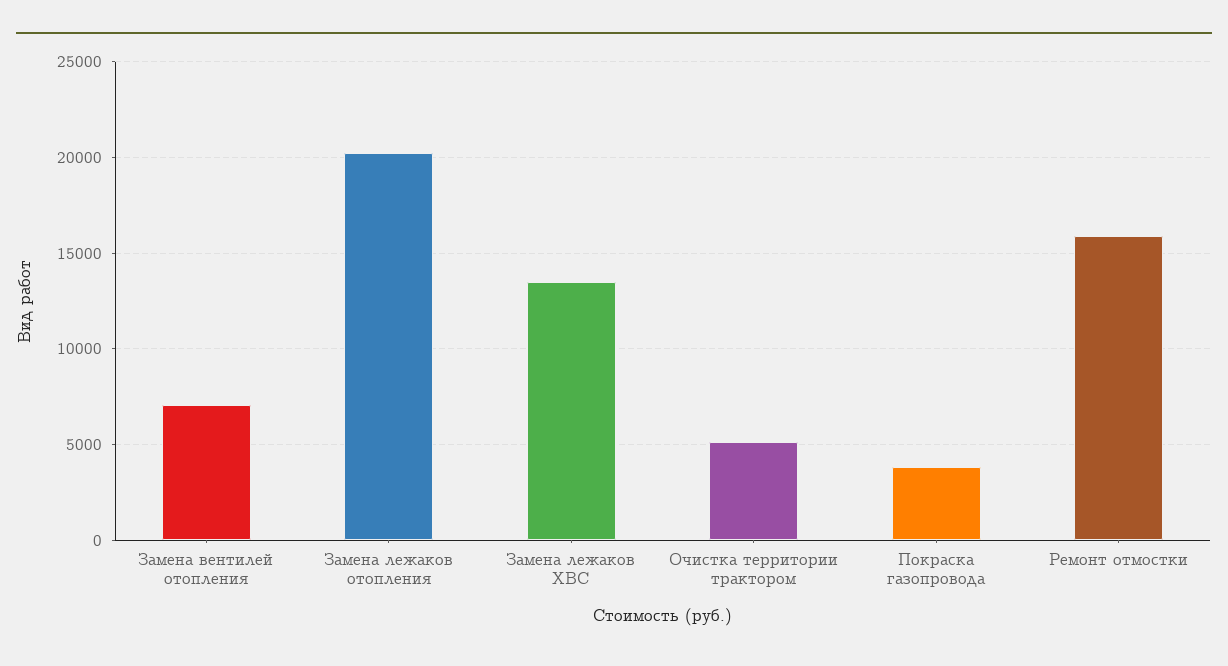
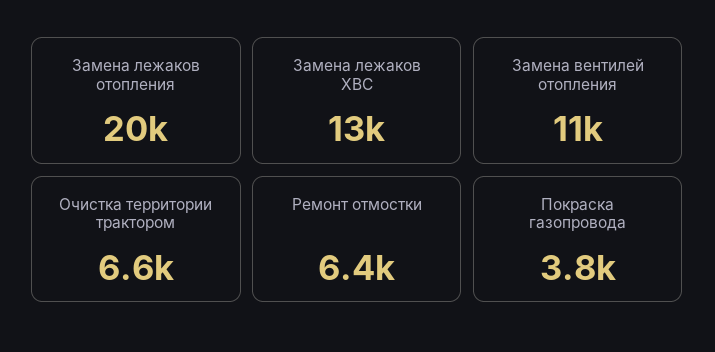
Замена вентилей отопления: 7000 -> 11000
Очистка территории трактором: 5000 -> 6600
Ремонт отмостки: 16000 -> 6400

